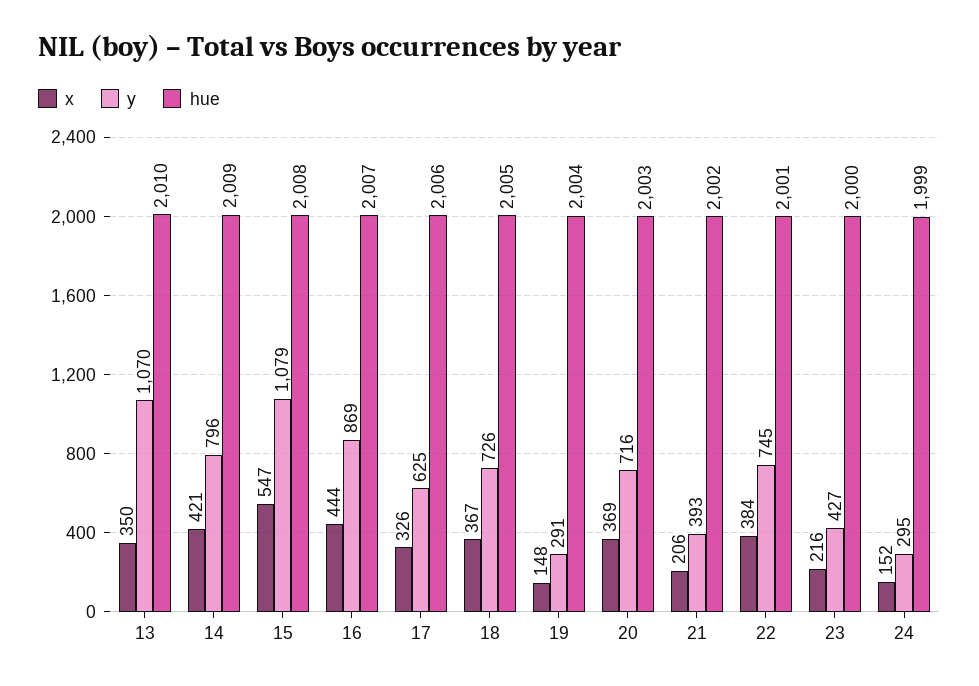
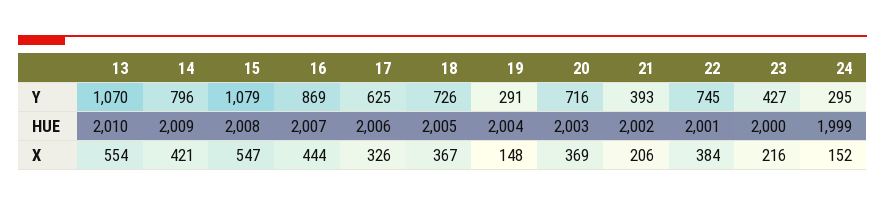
x, 13: 350 -> 554

